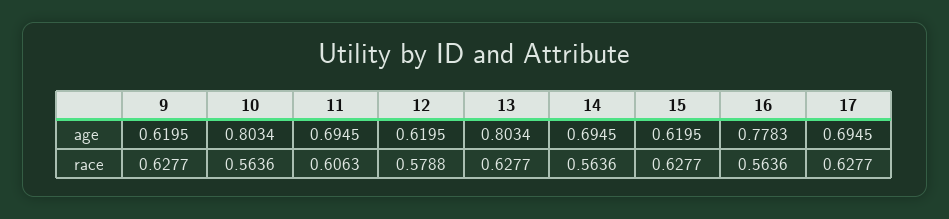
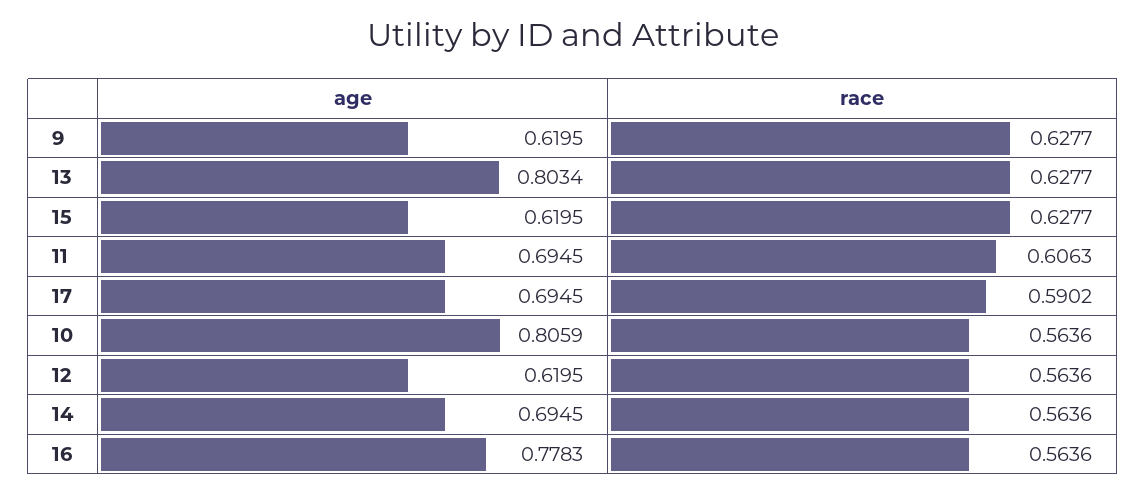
10, age: 0.8034 -> 0.8059
12, race: 0.5788 -> 0.5636
17, race: 0.6277 -> 0.5902

